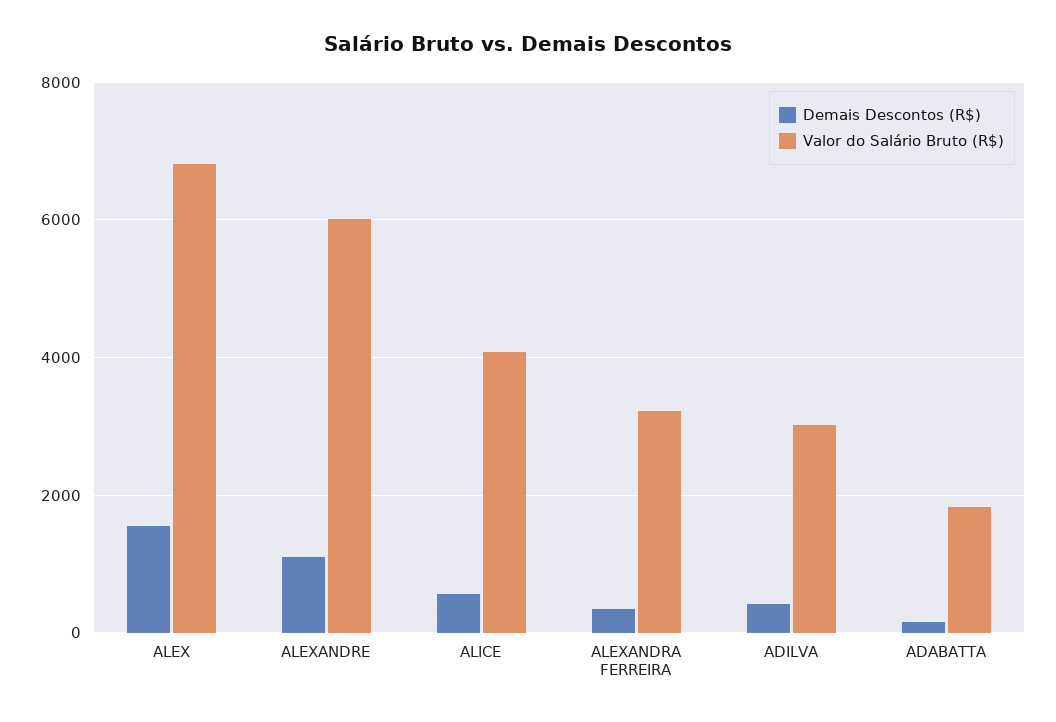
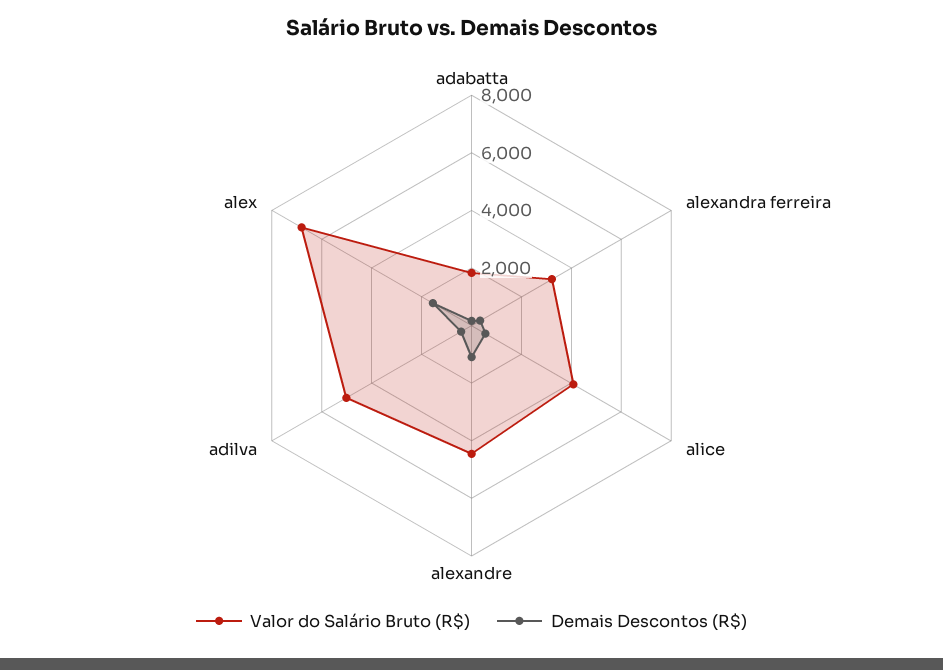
Valor do Salário Bruto (R$), ALEXANDRE: 6000 -> 4500
Valor do Salário Bruto (R$), ADILVA: 3000 -> 5000

